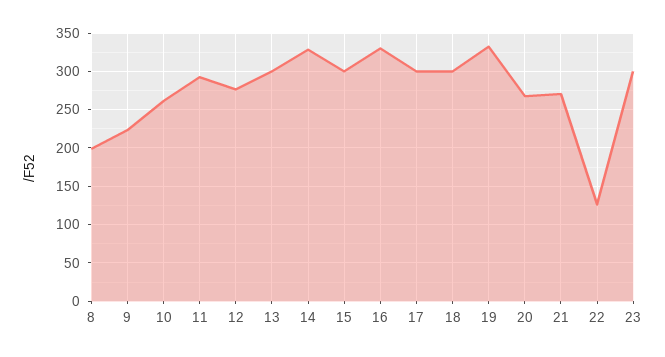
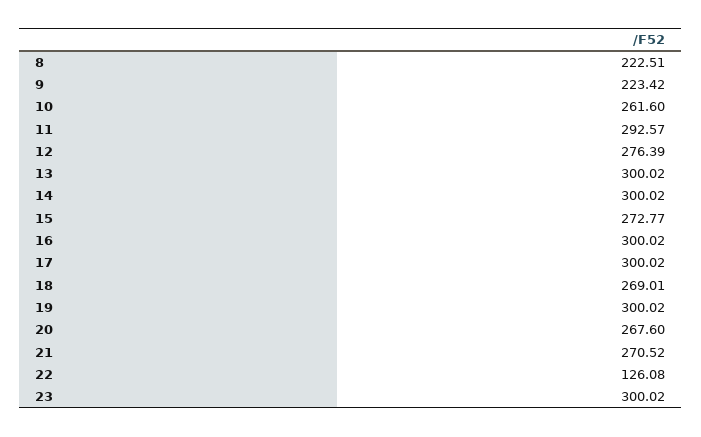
8: 200 -> 222.51
14: 330 -> 300.02
15: 300 -> 272.77
16: 330 -> 300.02
18: 300 -> 269.01
19: 330 -> 300.02

